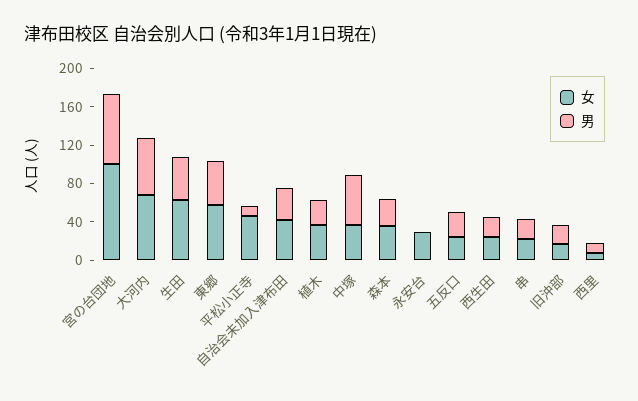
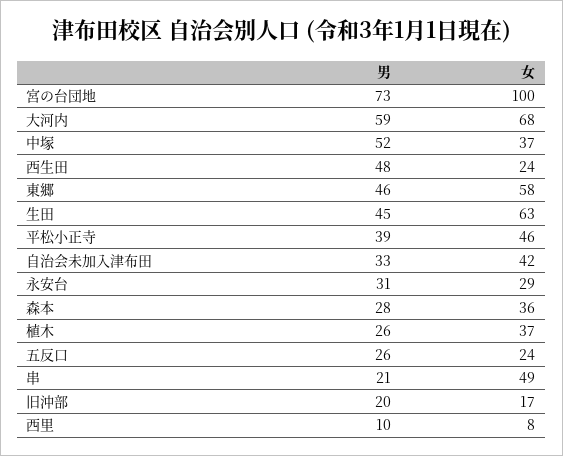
男, 平松小正寺: 10 -> 39
男, 永安台: 0 -> 31
男, 西生田: 20 -> 48
女, 串: 20 -> 49

